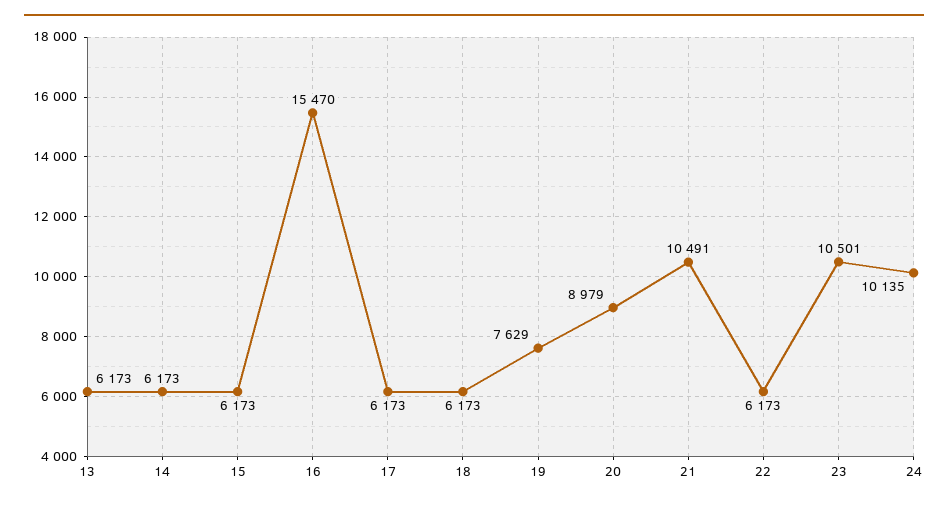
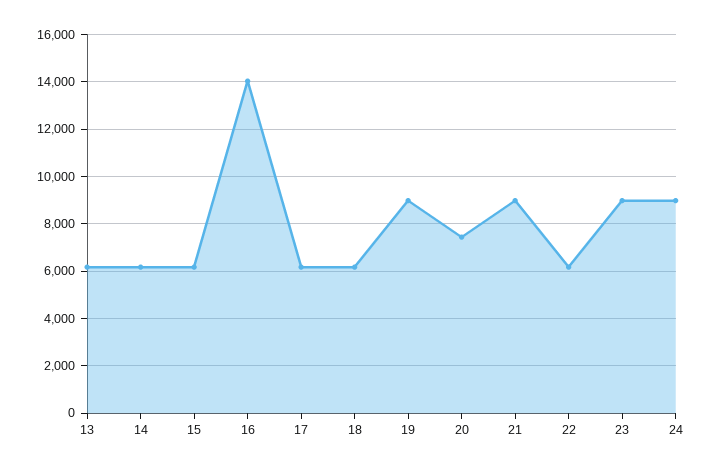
16: 15470 -> 14000
19: 7629 -> 9000
20: 8979 -> 7500
21: 10491 -> 9000
23: 10501 -> 9000
24: 10135 -> 9000

